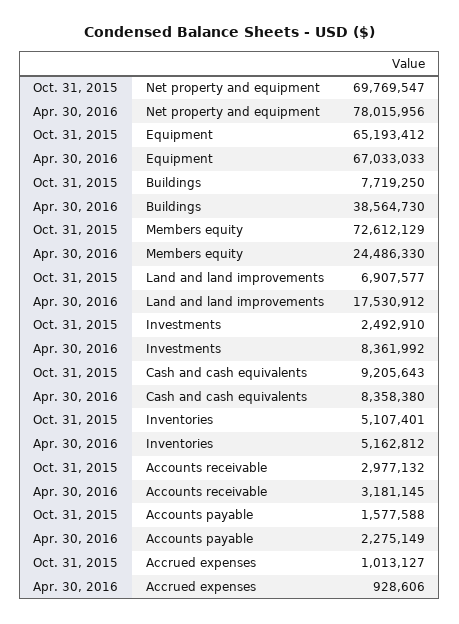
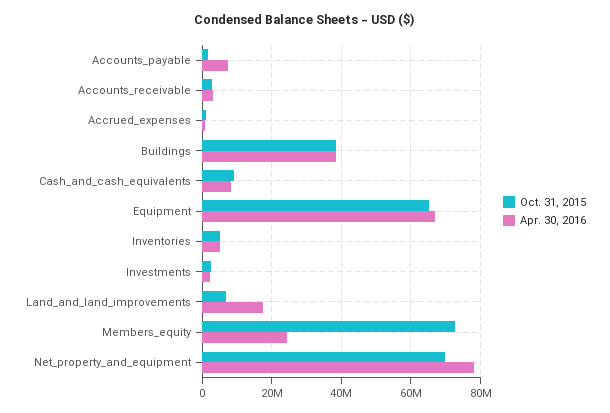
Oct. 31, 2015, Buildings: 7719250 -> 38000000
Apr. 30, 2016, Investments: 8361992 -> 2000000
Apr. 30, 2016, Accounts payable: 2275149 -> 8000000

